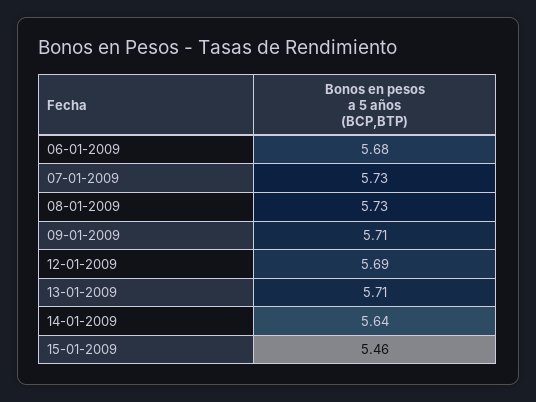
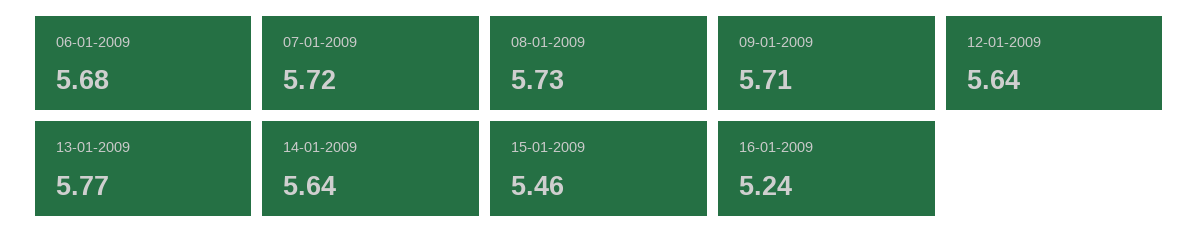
07-01-2009: 5.73 -> 5.72
12-01-2009: 5.69 -> 5.64
13-01-2009: 5.71 -> 5.77
16-01-2009: none -> 5.24

